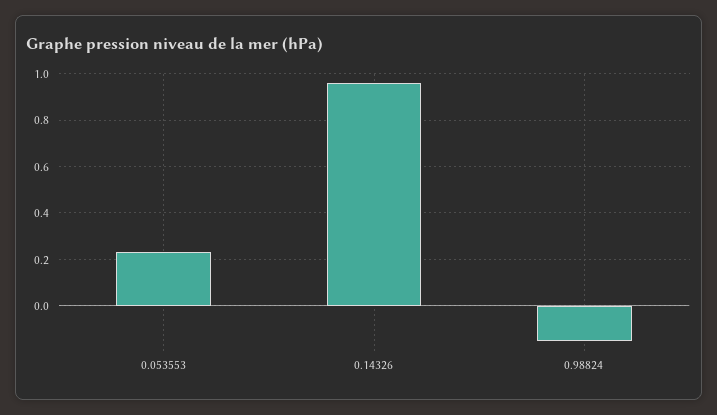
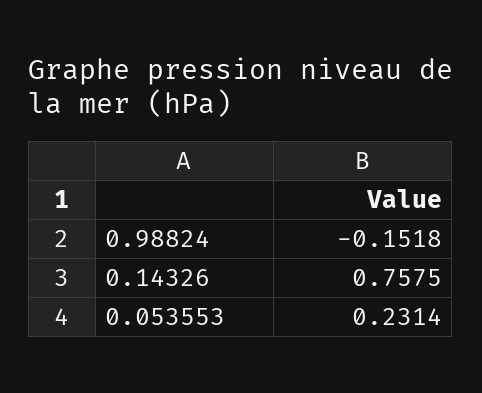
0.14326: 0.95 -> 0.7575

